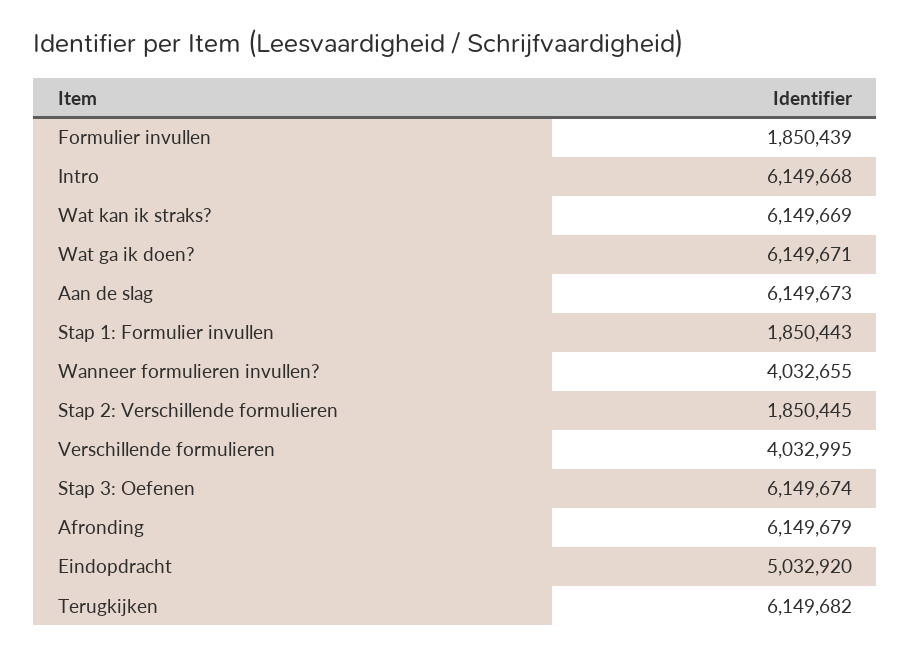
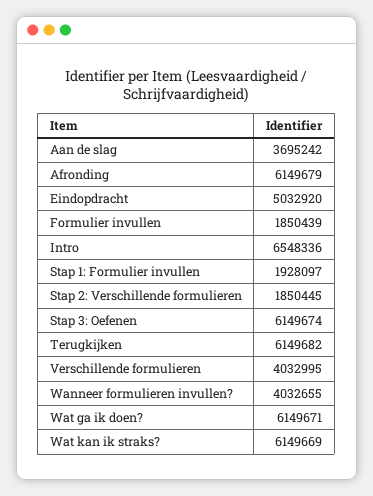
Intro: 6149668 -> 6548336
Aan de slag: 6149673 -> 3695242
Stap 1: Formulier invullen: 1850443 -> 1928097

